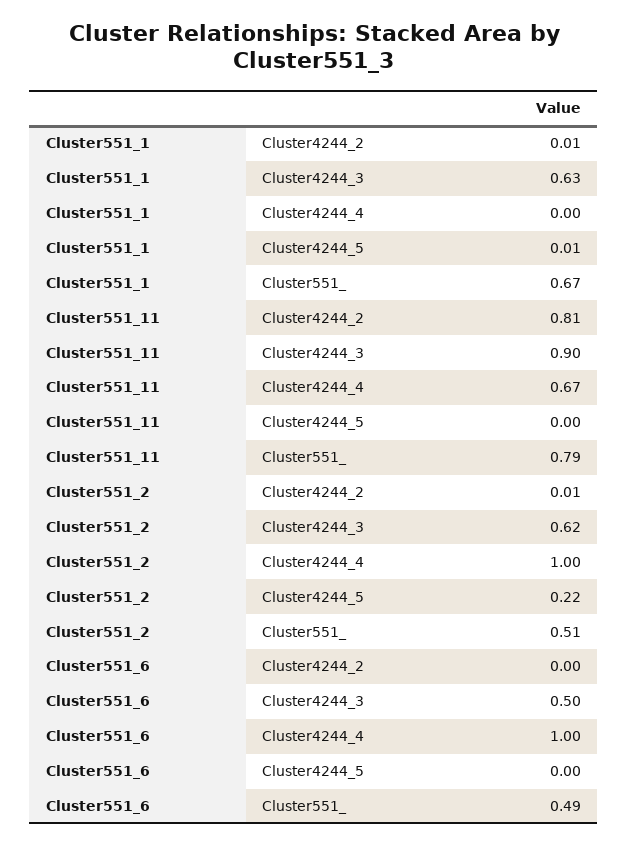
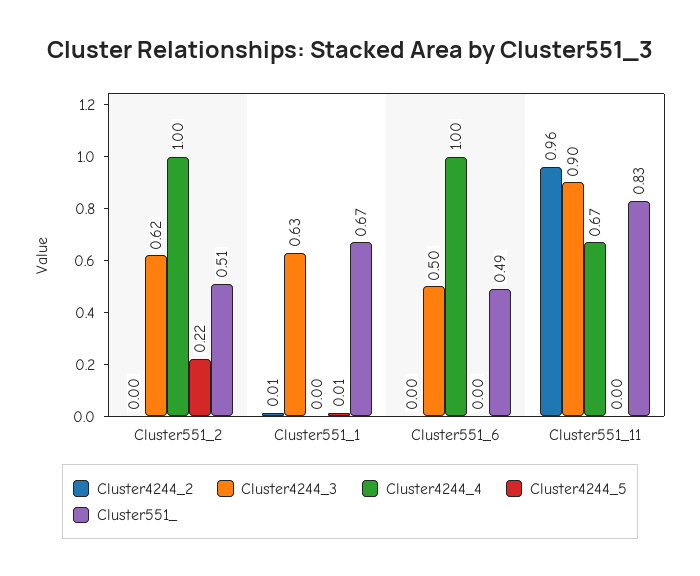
Cluster4244_2, Cluster551_11: 0.81 -> 0.96
Cluster551_, Cluster551_11: 0.79 -> 0.83
Cluster4244_2, Cluster551_2: 0.01 -> 0

